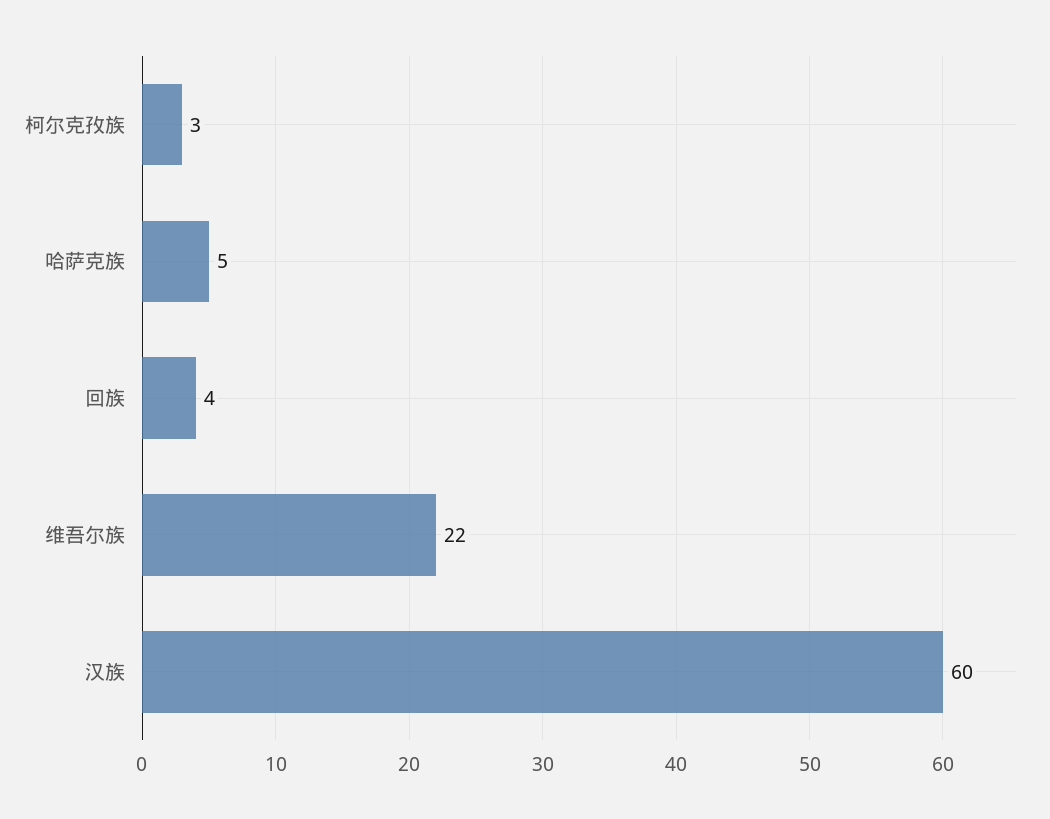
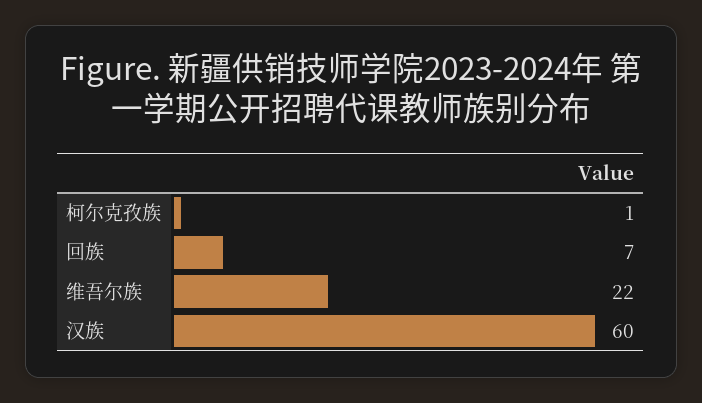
柯尔克孜族: 3 -> 1
哈萨克族: 5 -> none
回族: 4 -> 7

